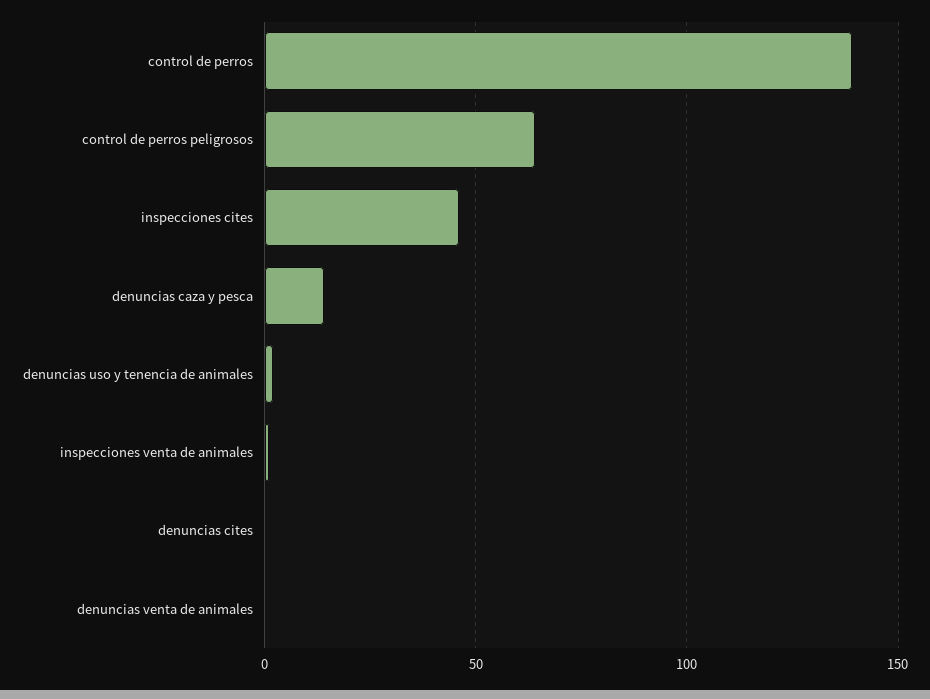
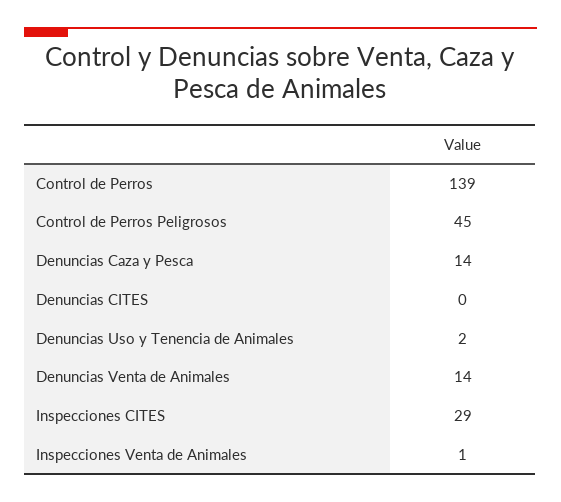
control de perros peligrosos: 65 -> 45
inspecciones cites: 45 -> 29
denuncias venta de animales: 0 -> 14

